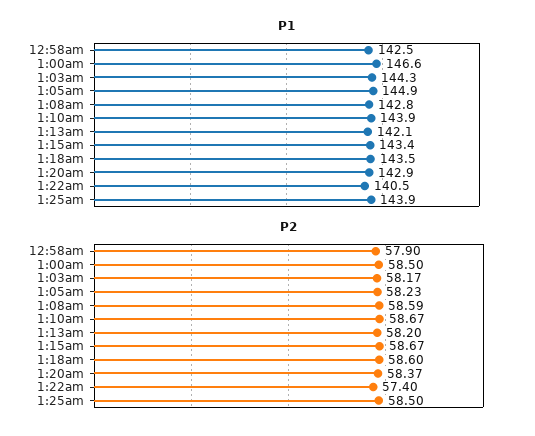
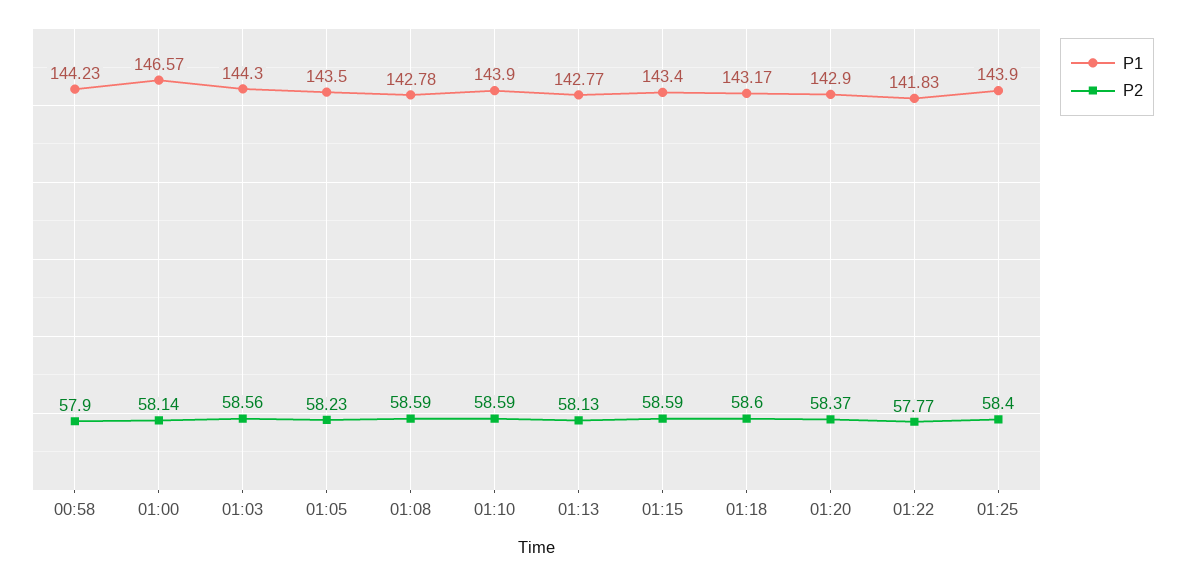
P1, 12:58am: 142.5 -> 144.23
P1, 1:05am: 144.9 -> 143.5
P1, 1:13am: 142.1 -> 142.77
P1, 1:18am: 143.5 -> 143.17
P1, 1:22am: 140.5 -> 141.83
P2, 1:00am: 58.5 -> 58.14
P2, 1:03am: 58.17 -> 58.56
P2, 1:10am: 58.67 -> 58.59
P2, 1:13am: 58.2 -> 58.13
P2, 1:15am: 58.67 -> 58.59
P2, 1:22am: 57.4 -> 57.77
P2, 1:25am: 58.5 -> 58.4

